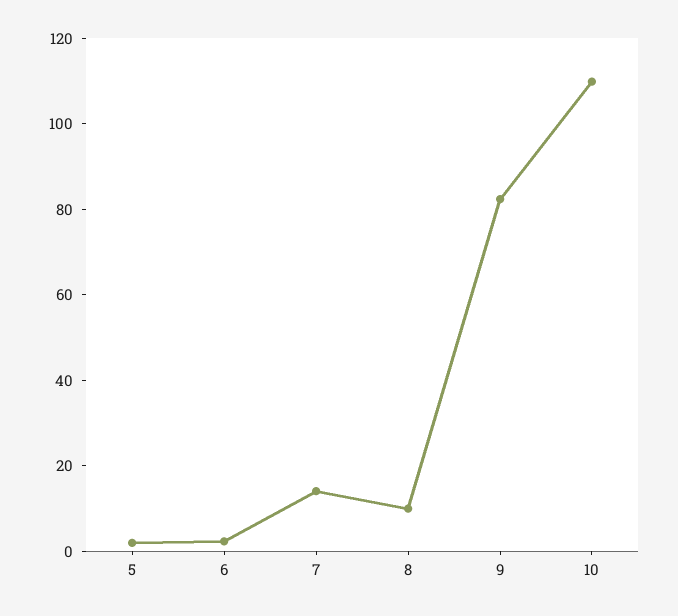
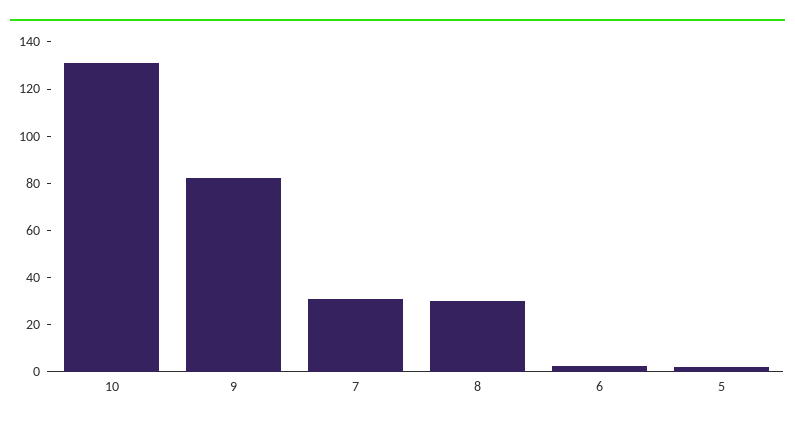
7: 15 -> 30
8: 10 -> 30
10: 110 -> 130

